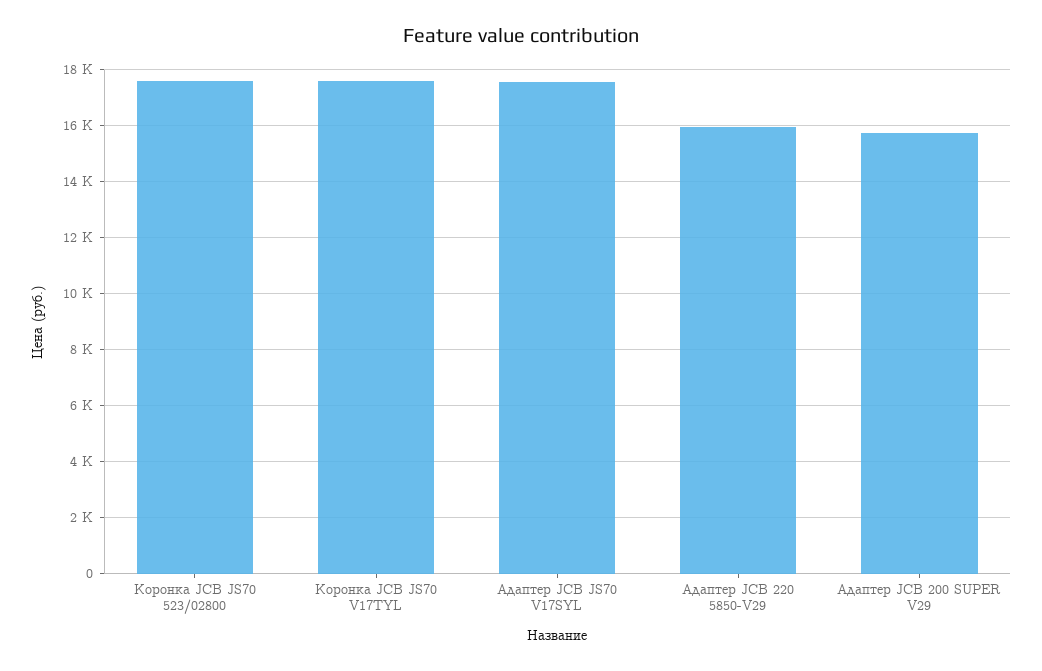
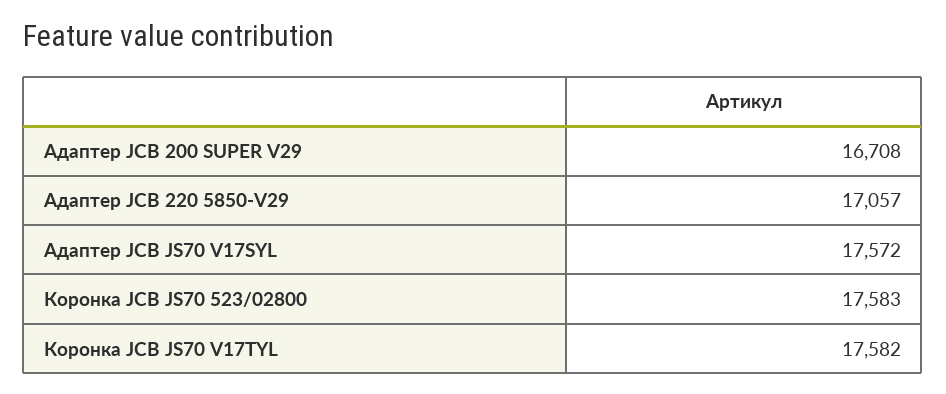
Адаптер JCB 220 5850-V29: 16000 -> 17057
Адаптер JCB 200 SUPER V29: 15750 -> 16708

